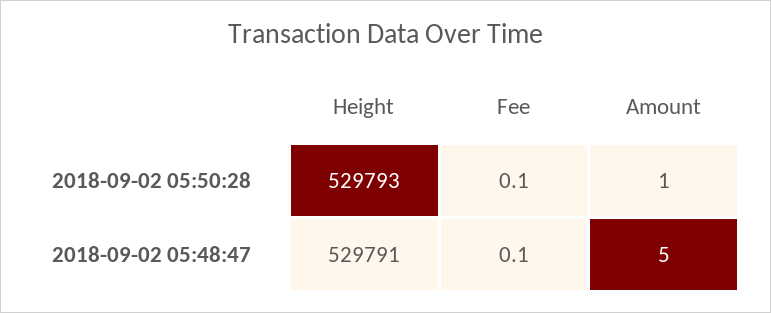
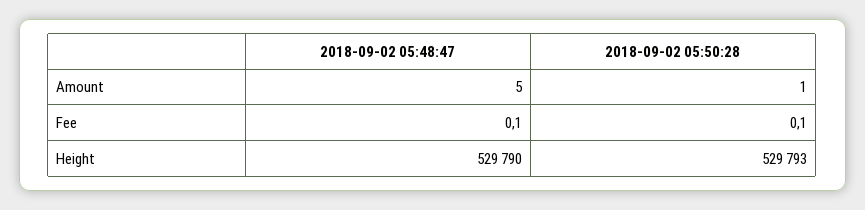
Height, 2018-09-02 05:48:47: 529791 -> 529790

